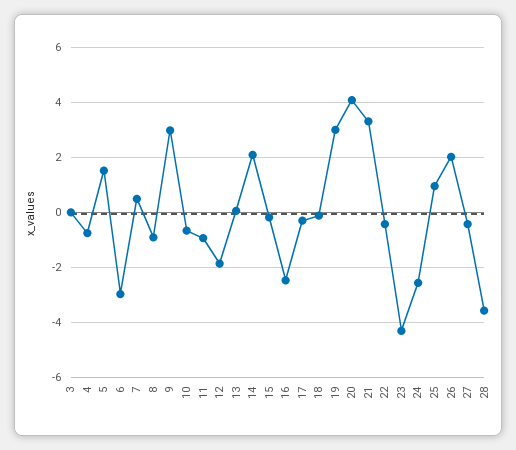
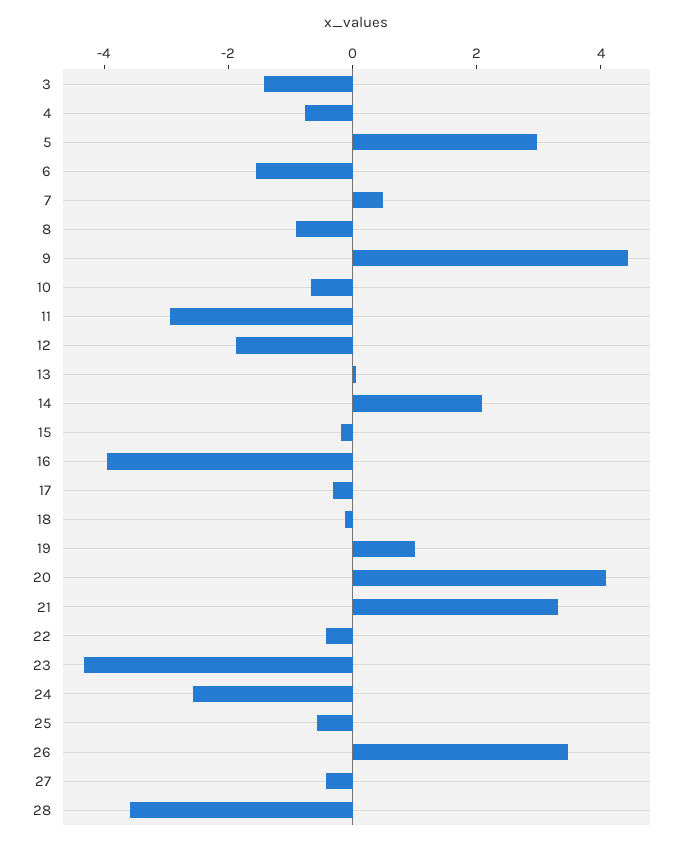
3: 0 -> -1.5
5: 1.5 -> 3
6: -3 -> -1.5
9: 3 -> 4.5
11: -1 -> -3
16: -2.5 -> -4
19: 3 -> 1
25: 1 -> -0.5
26: 2 -> 3.5

